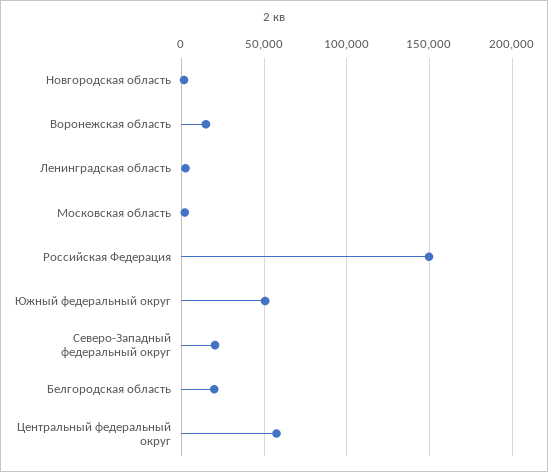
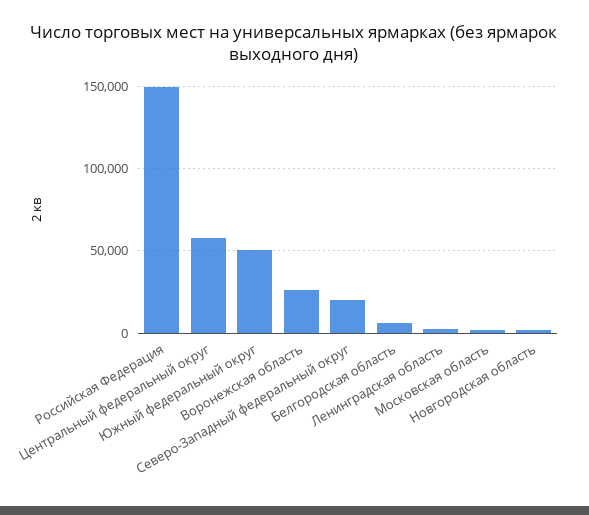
Воронежская область: 15000 -> 25000
Белгородская область: 20000 -> 5000

